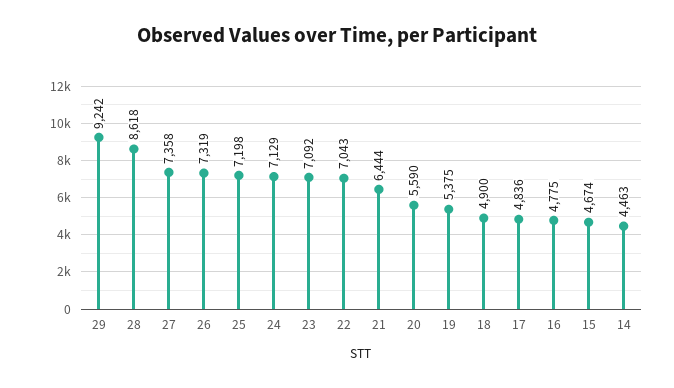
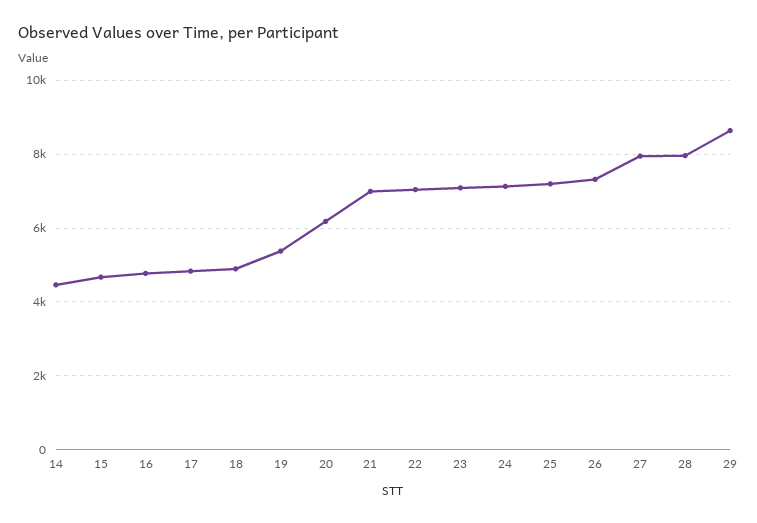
29: 9242 -> 8600
28: 8618 -> 8000
27: 7358 -> 8000
21: 6444 -> 7000
20: 5590 -> 6200

